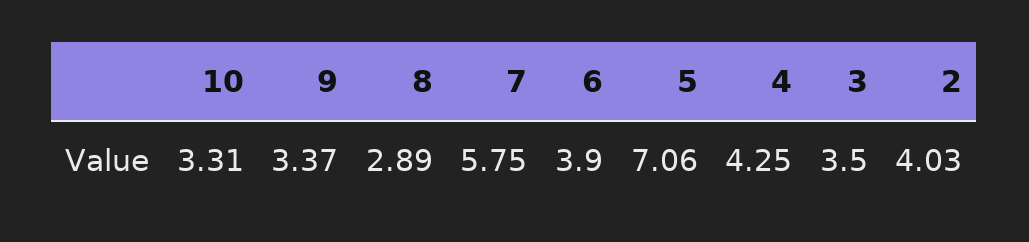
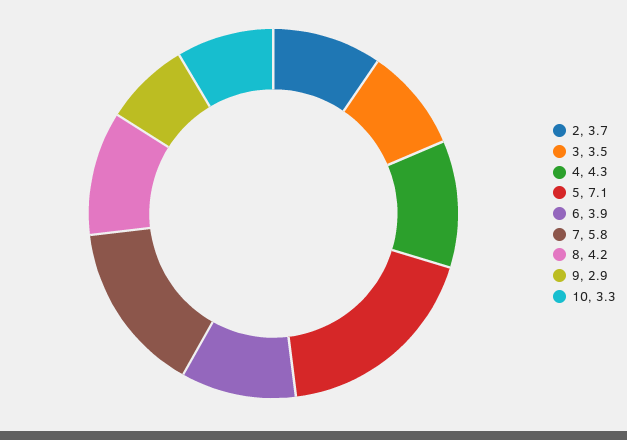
9: 3.37 -> 2.9
8: 2.89 -> 4.2
2: 4.03 -> 3.7

